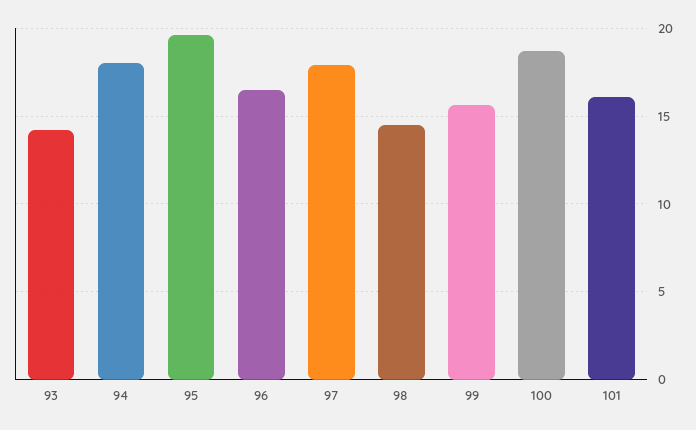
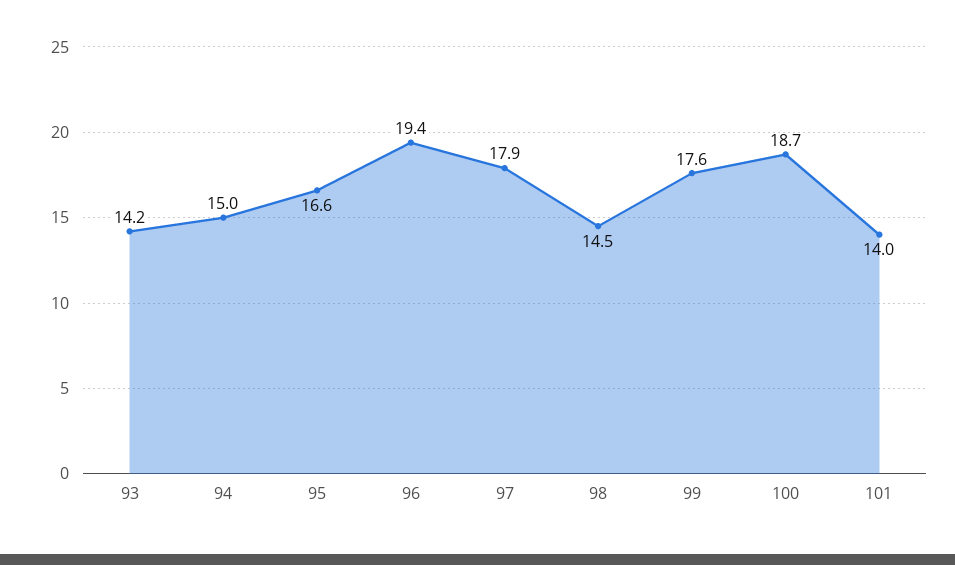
94: 18 -> 15
95: 19.5 -> 16.6
96: 16.5 -> 19.4
99: 15.5 -> 17.6
101: 16 -> 14

